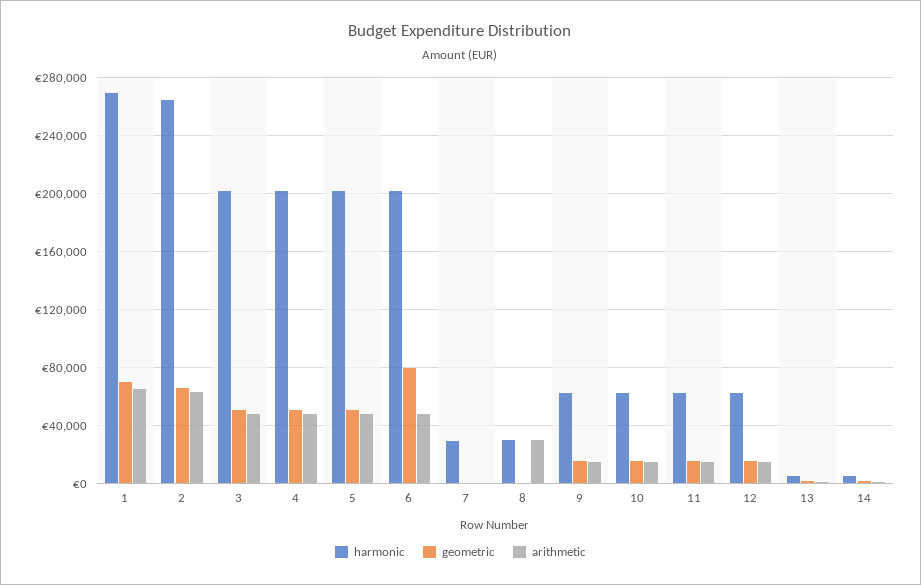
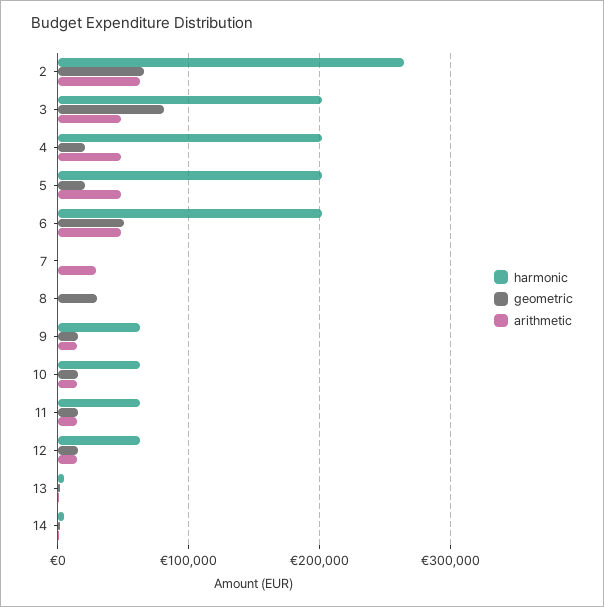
harmonic, 1: 270000 -> none
geometric, 1: 70000 -> none
arithmetic, 1: 65000 -> none
geometric, 3: 50000 -> 80000
geometric, 4: 50000 -> 20000
geometric, 5: 50000 -> 20000
geometric, 6: 80000 -> 50000
harmonic, 7: 30000 -> 0
arithmetic, 7: 0 -> 30000
harmonic, 8: 30000 -> 0
geometric, 8: 0 -> 30000
arithmetic, 8: 30000 -> 0

